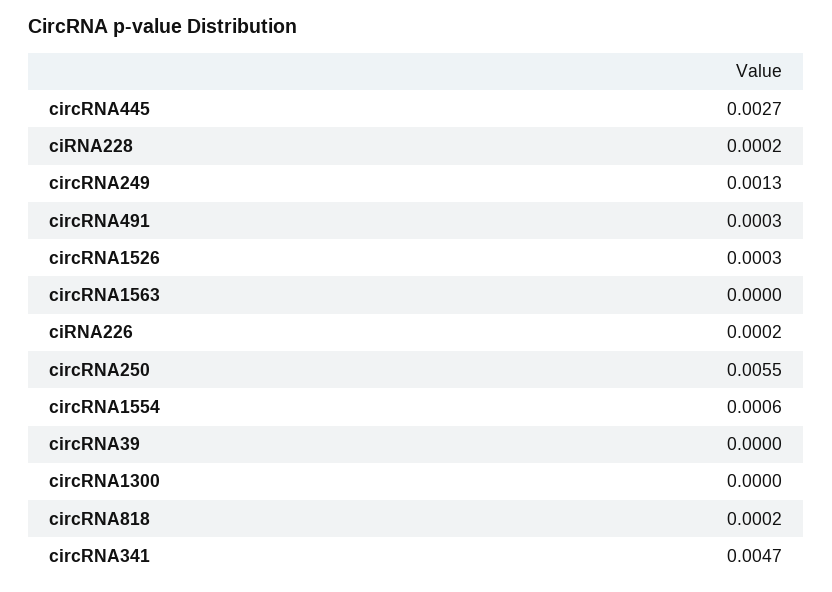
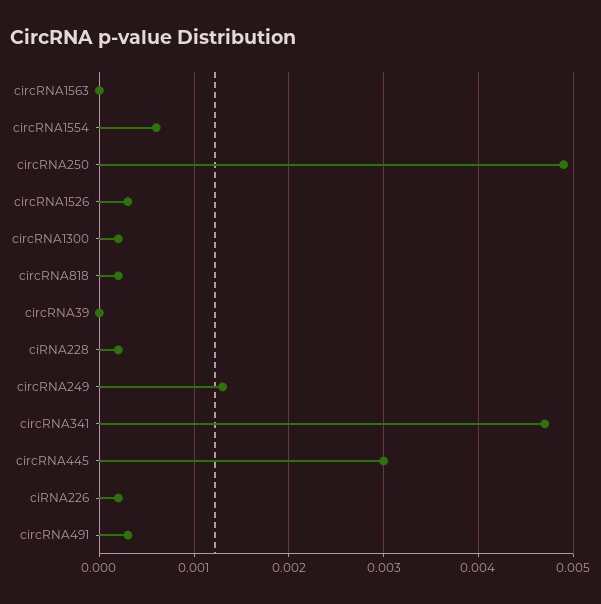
circRNA445: 0.0027 -> 0.003
circRNA250: 0.0055 -> 0.0049
circRNA1300: 0 -> 0.0002

